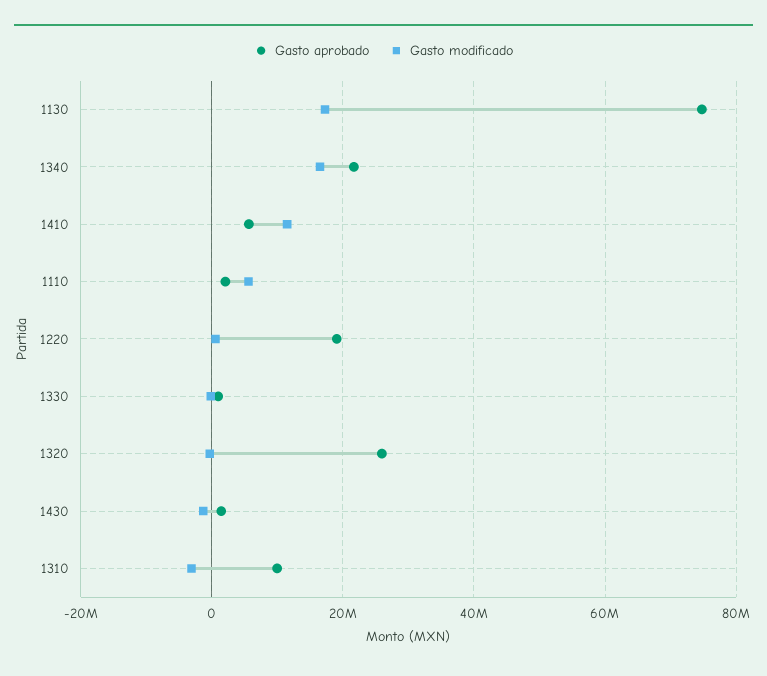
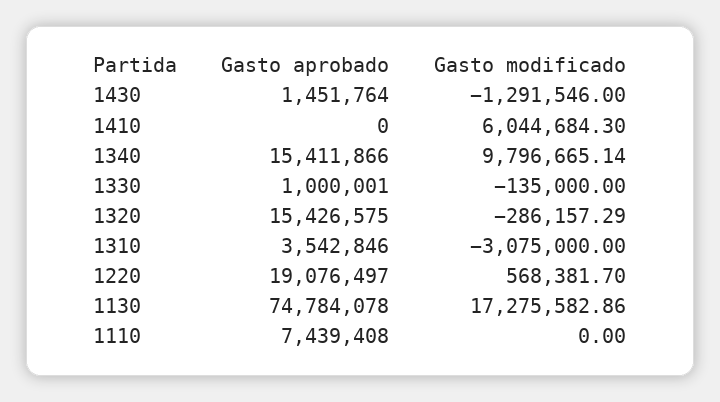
Gasto aprobado, 1340: 22000000 -> 15411866
Gasto modificado, 1340: 16000000 -> 9796665.14
Gasto aprobado, 1410: 6000000 -> 0
Gasto modificado, 1410: 12000000 -> 6044684.3
Gasto aprobado, 1110: 2000000 -> 7439408
Gasto modificado, 1110: 6000000 -> 0
Gasto aprobado, 1320: 26000000 -> 15426575
Gasto aprobado, 1310: 10000000 -> 3542846

